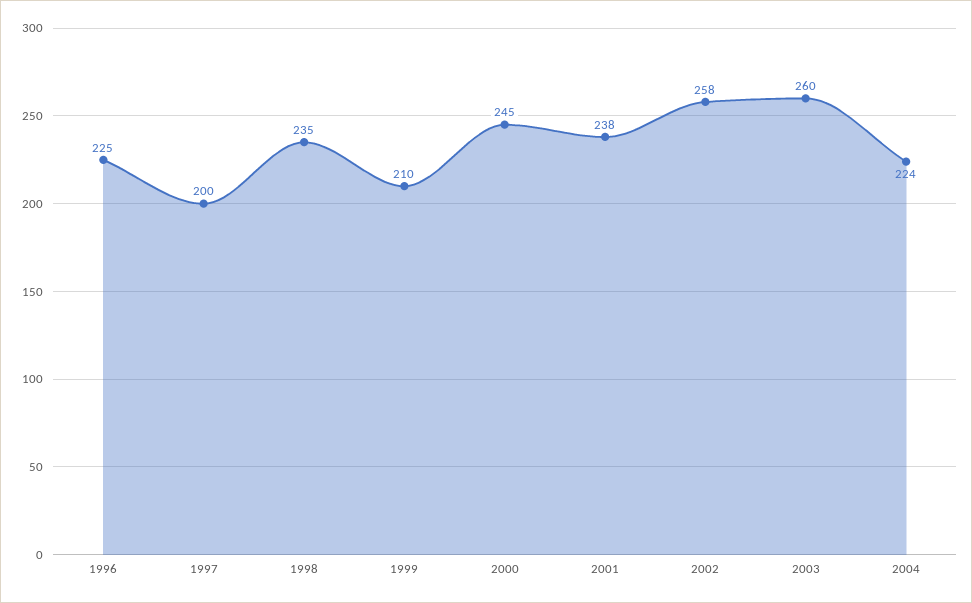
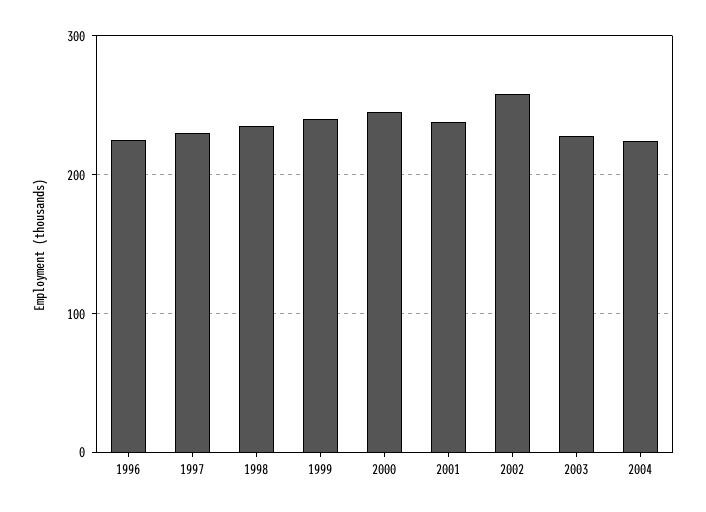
1997: 200 -> 230
1999: 210 -> 240
2003: 260 -> 230

